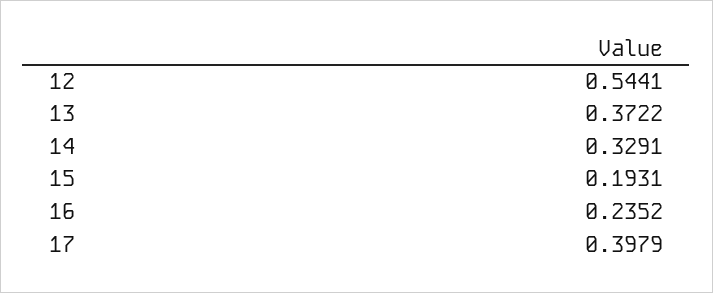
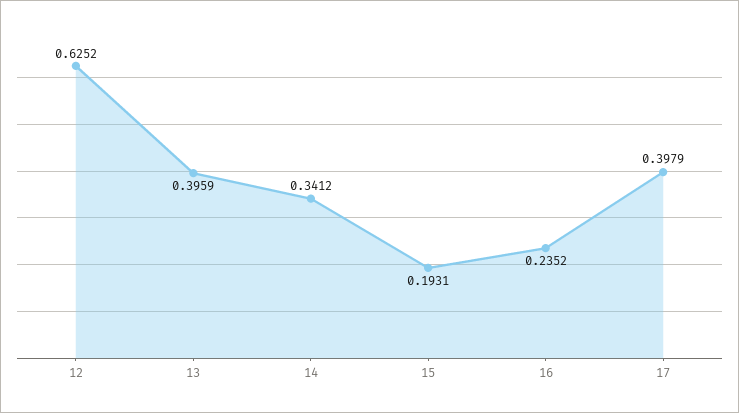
12: 0.5441 -> 0.6252
13: 0.3722 -> 0.3959
14: 0.3291 -> 0.3412

